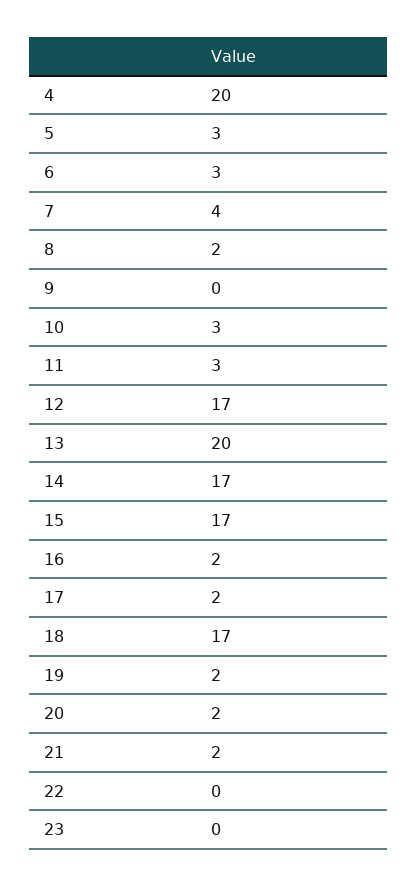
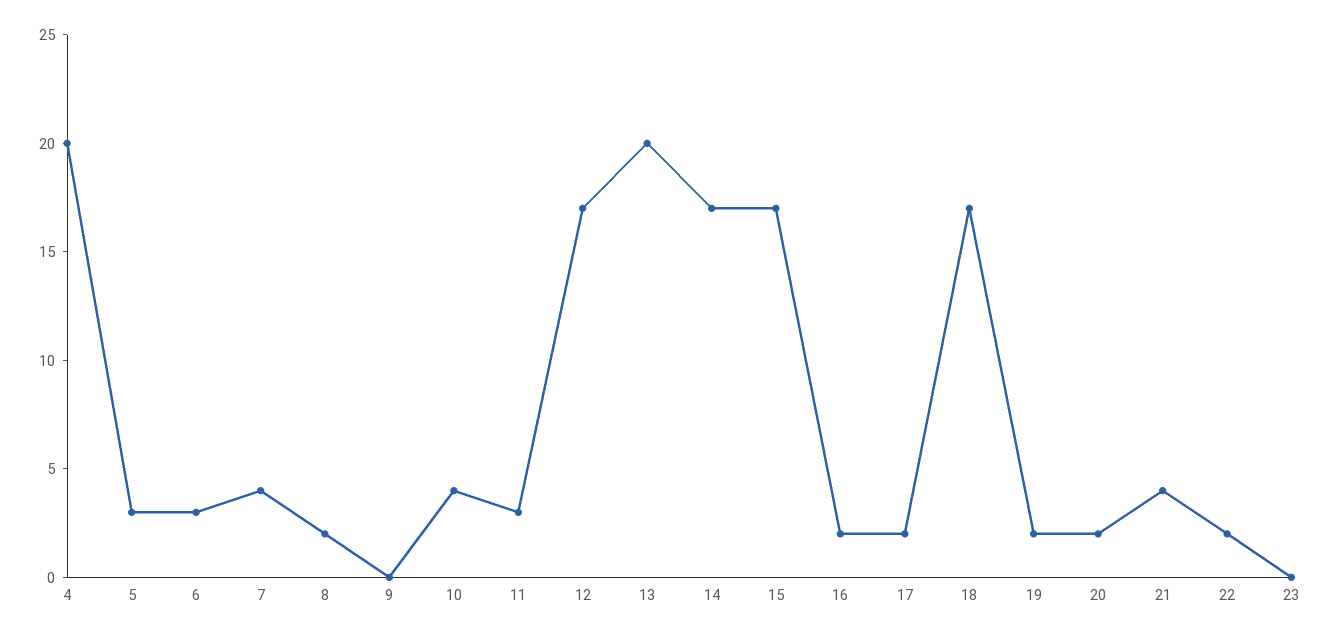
10: 3 -> 4
21: 2 -> 4
22: 0 -> 2

